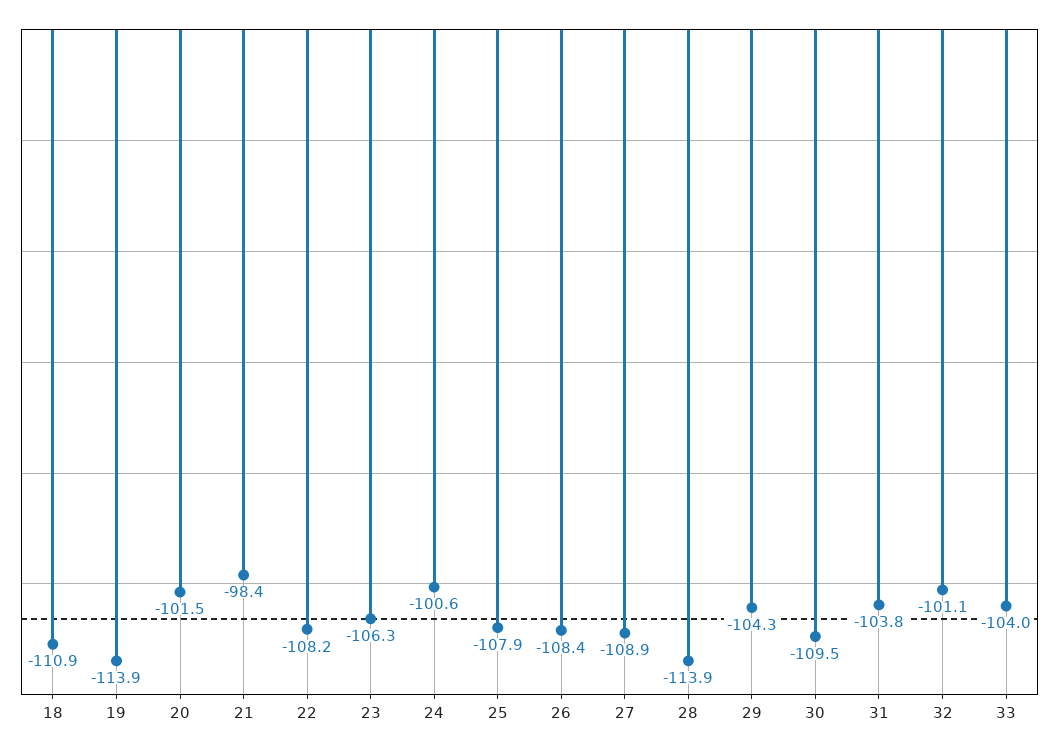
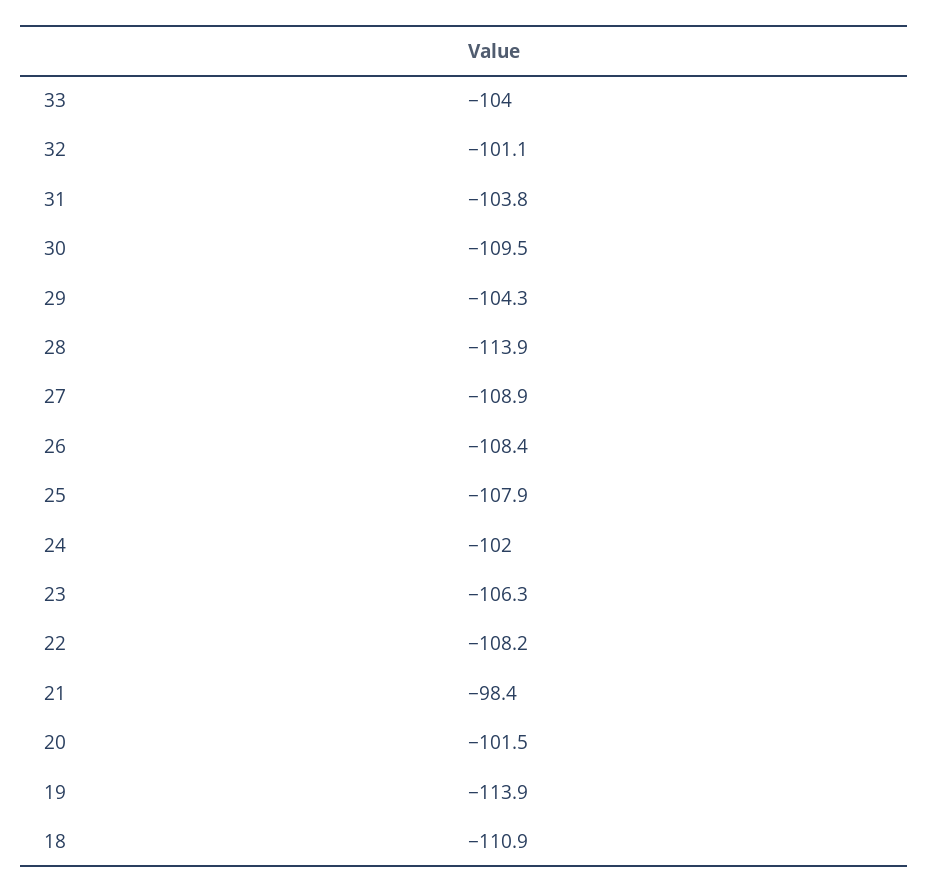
24: -100.6 -> -102

